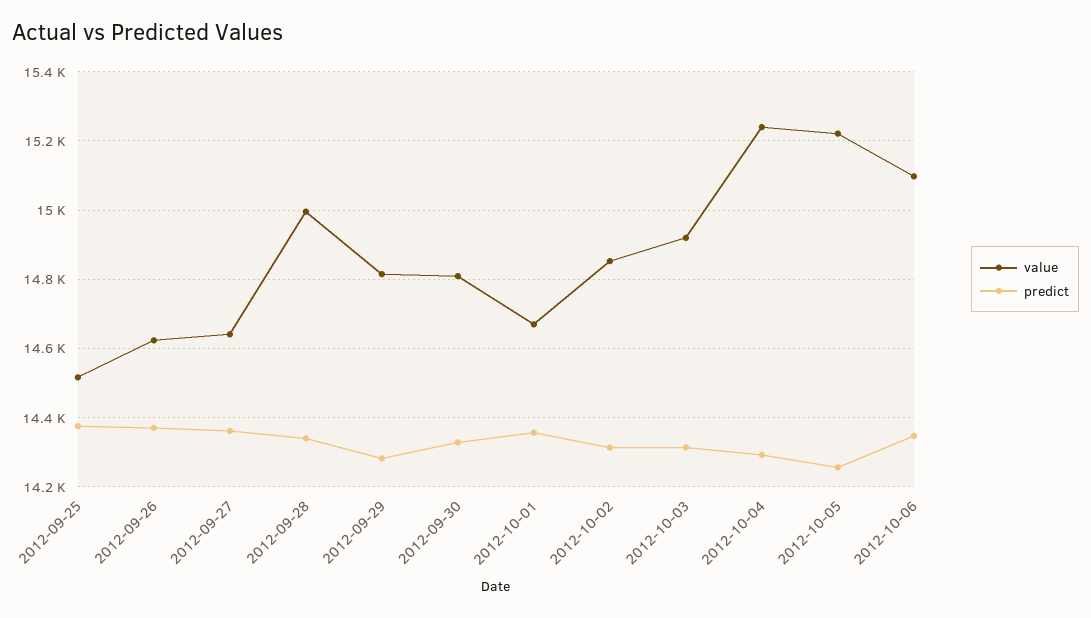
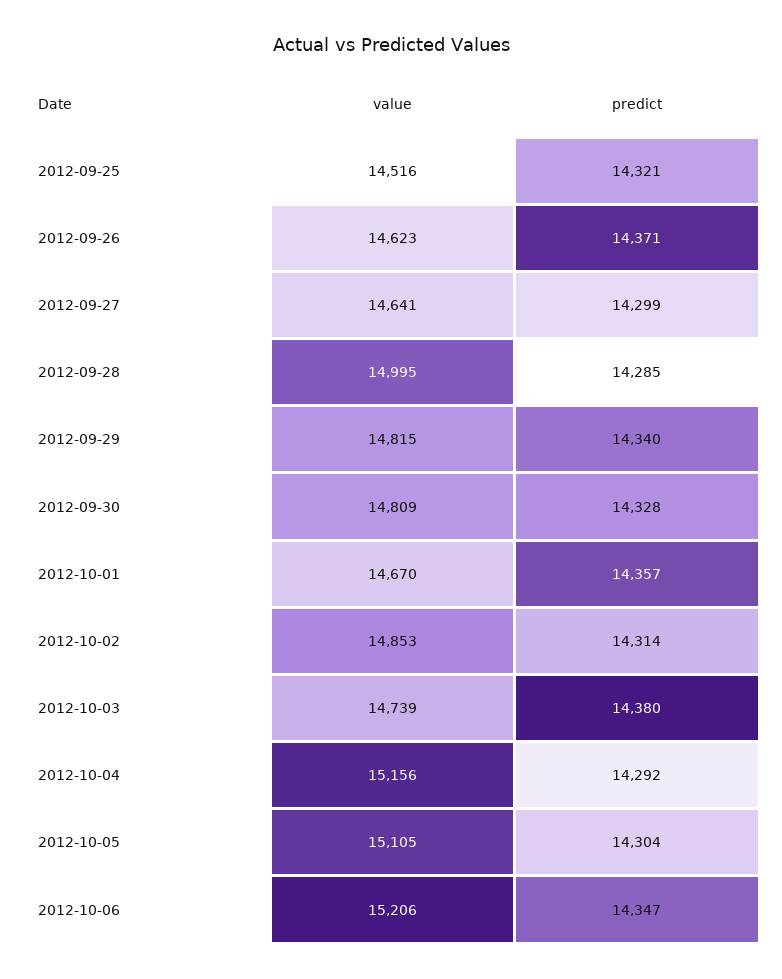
predict, 2012-09-25: 14380 -> 14321
predict, 2012-09-27: 14360 -> 14299
predict, 2012-09-28: 14340 -> 14285
predict, 2012-09-29: 14280 -> 14340
value, 2012-10-03: 14920 -> 14739
predict, 2012-10-03: 14320 -> 14380
value, 2012-10-04: 15240 -> 15156
value, 2012-10-05: 15220 -> 15105
predict, 2012-10-05: 14260 -> 14304
value, 2012-10-06: 15100 -> 15206

